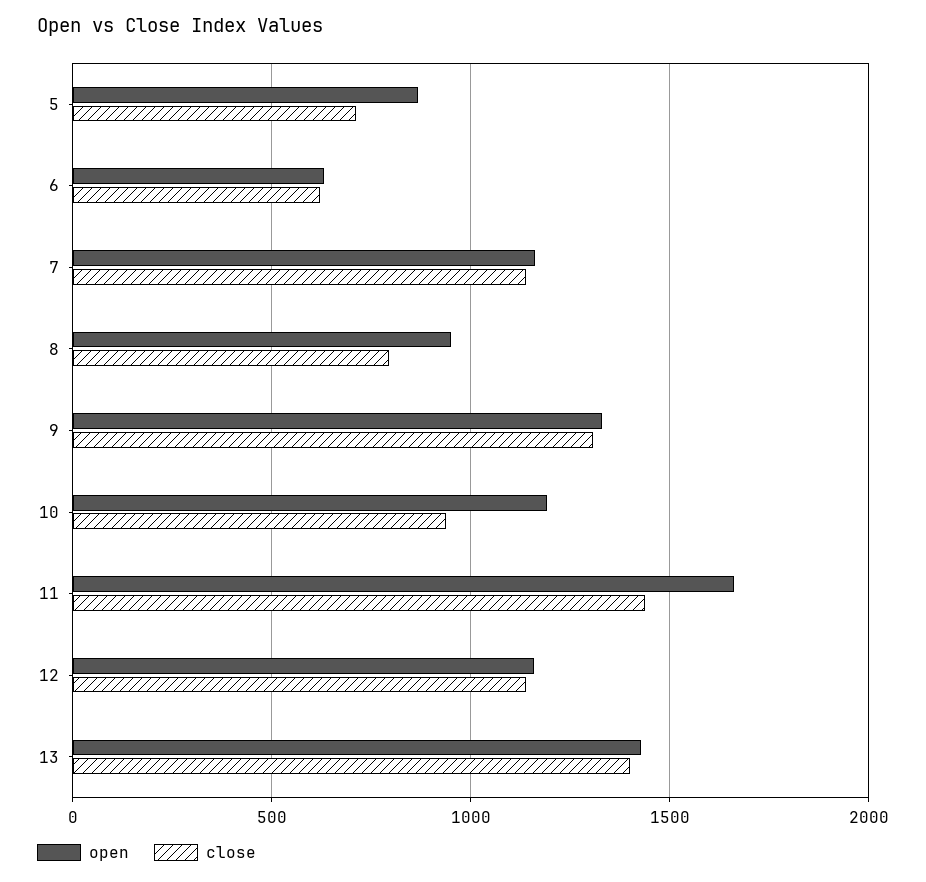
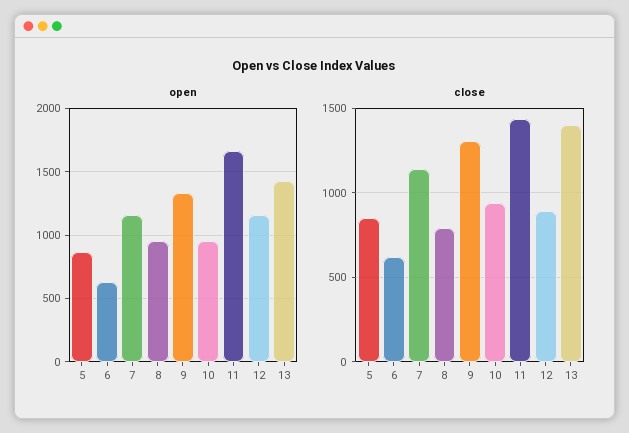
close, 5: 700 -> 850
open, 10: 1200 -> 950
close, 12: 1150 -> 900

